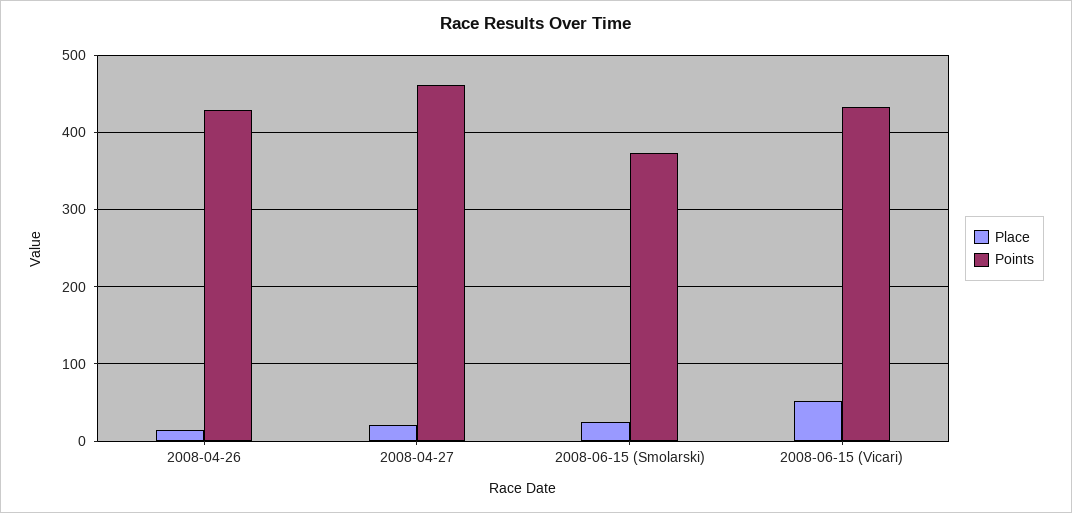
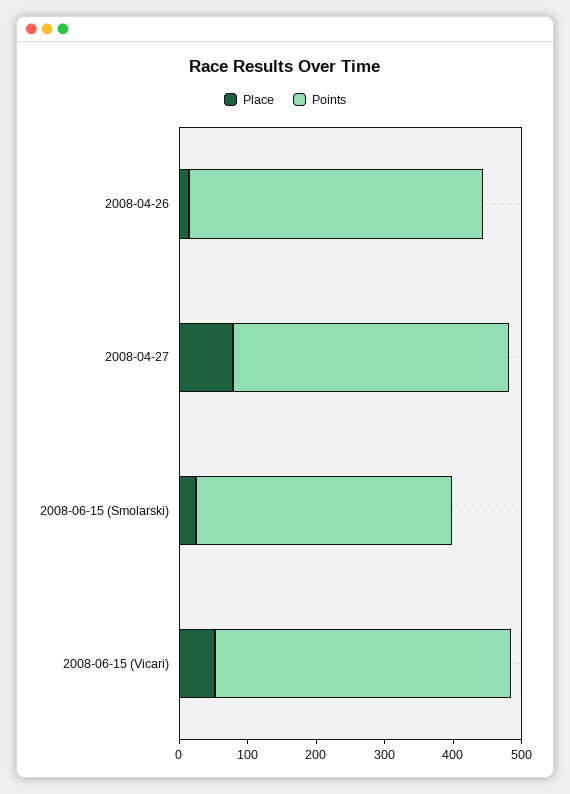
Place, 2008-04-27: 20 -> 80
Points, 2008-04-27: 460 -> 400

